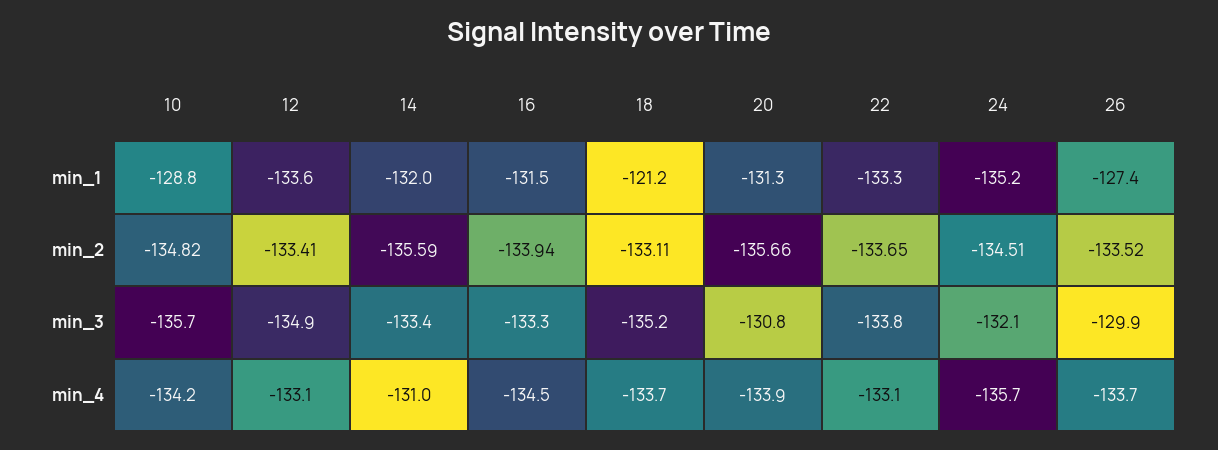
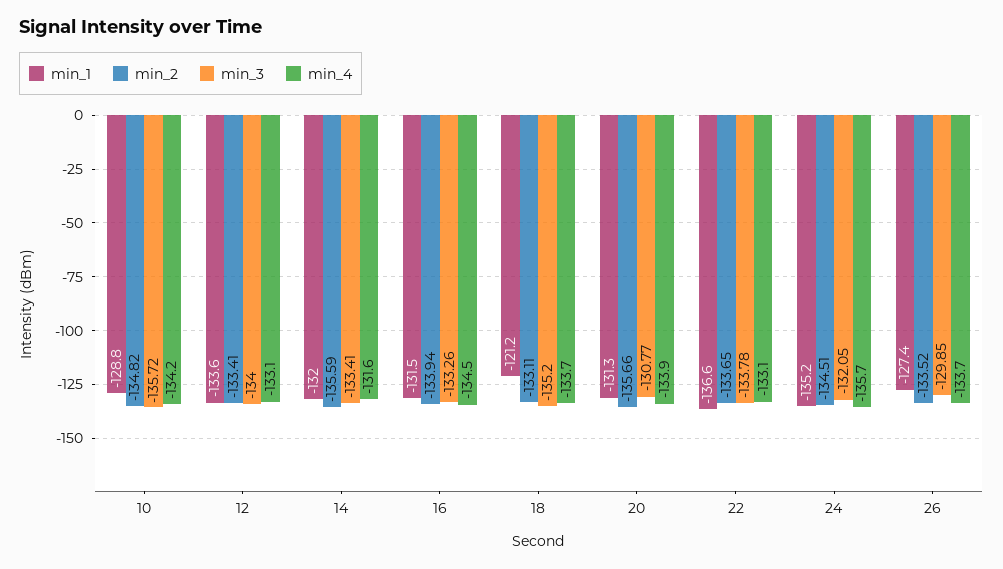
min_1, 22: -133.3 -> -136.6
min_3, 12: -134.9 -> -134
min_4, 14: -131 -> -131.6

